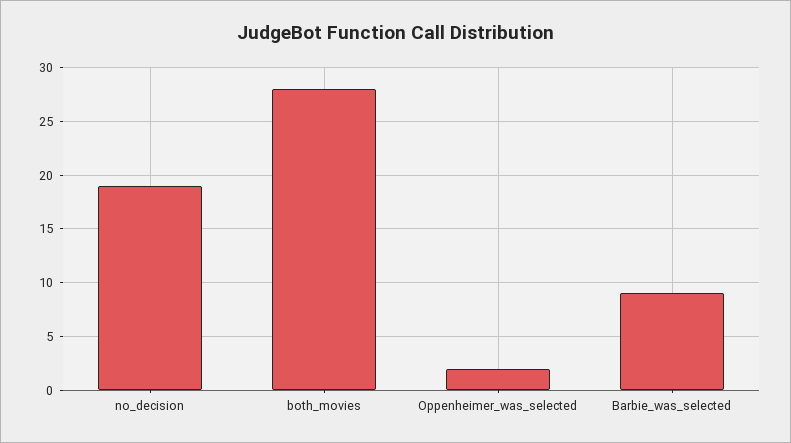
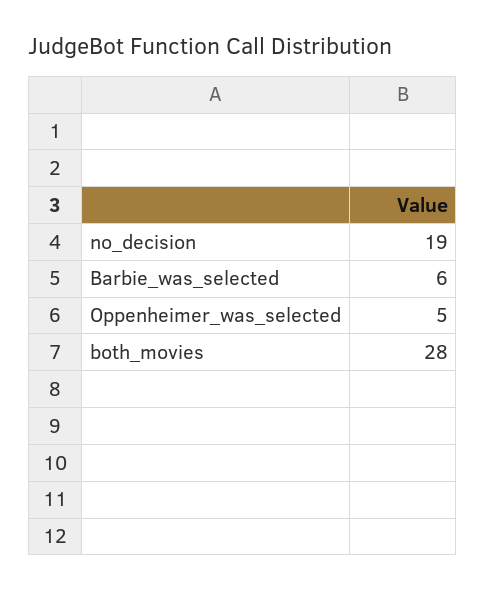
Oppenheimer_was_selected: 2 -> 5
Barbie_was_selected: 9 -> 6

